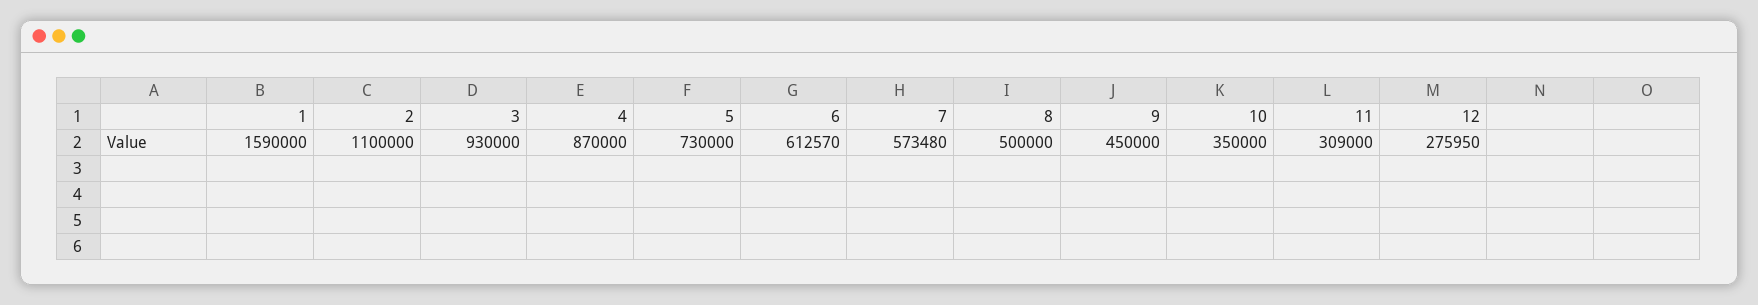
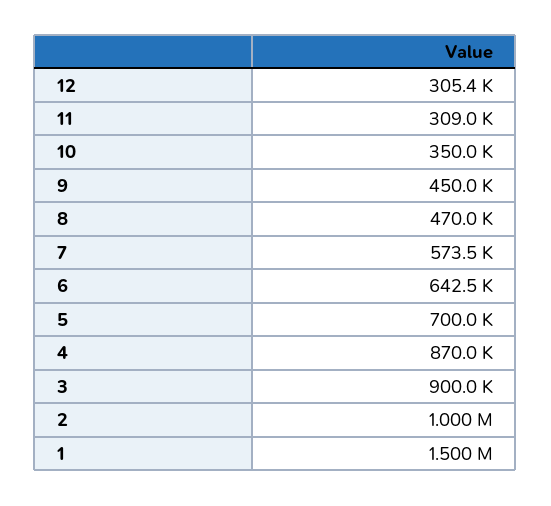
1: 1590000 -> 1500000
2: 1100000 -> 1000000
3: 930000 -> 900000
5: 730000 -> 700000
6: 612570 -> 642500
8: 500000 -> 470000
12: 275950 -> 305400

